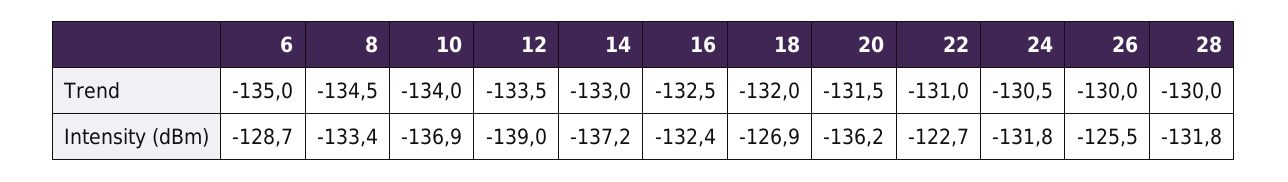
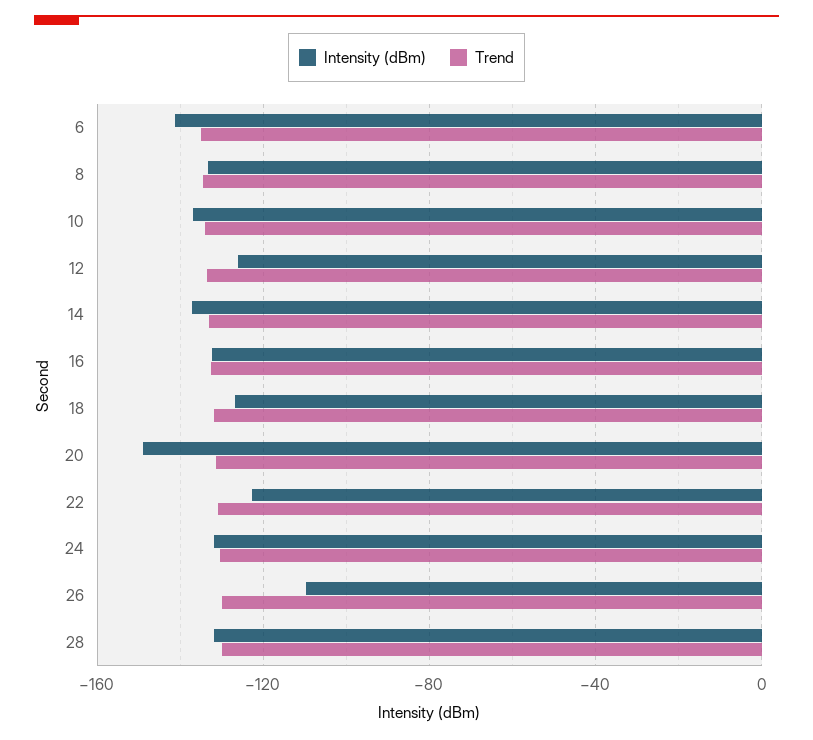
Intensity (dBm), 6: -128.7 -> -140
Intensity (dBm), 12: -139 -> -125
Intensity (dBm), 20: -136.2 -> -150
Intensity (dBm), 26: -125.5 -> -110

